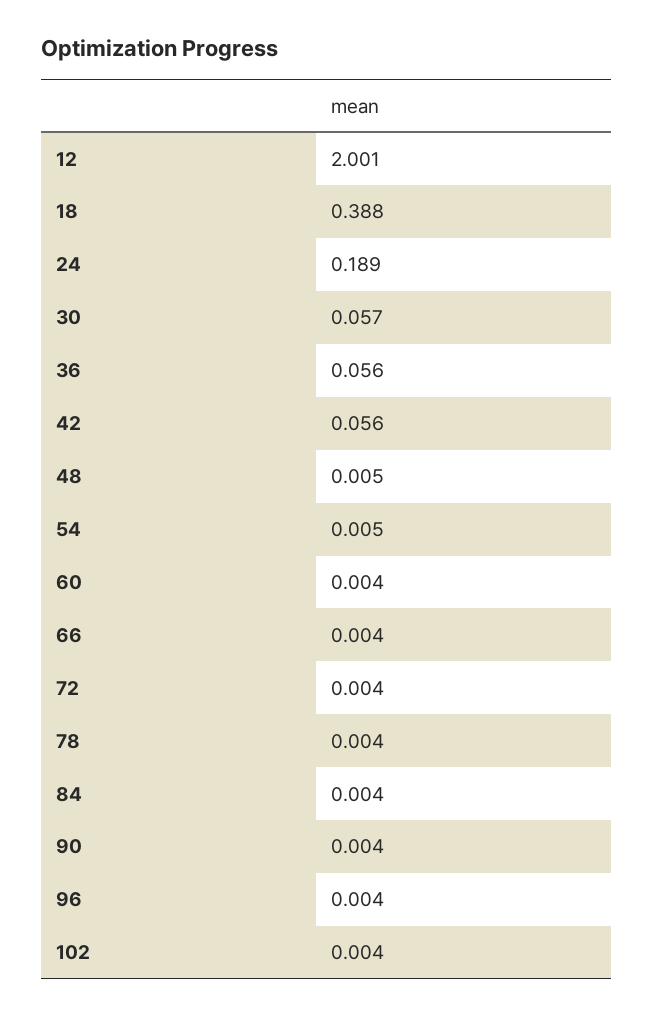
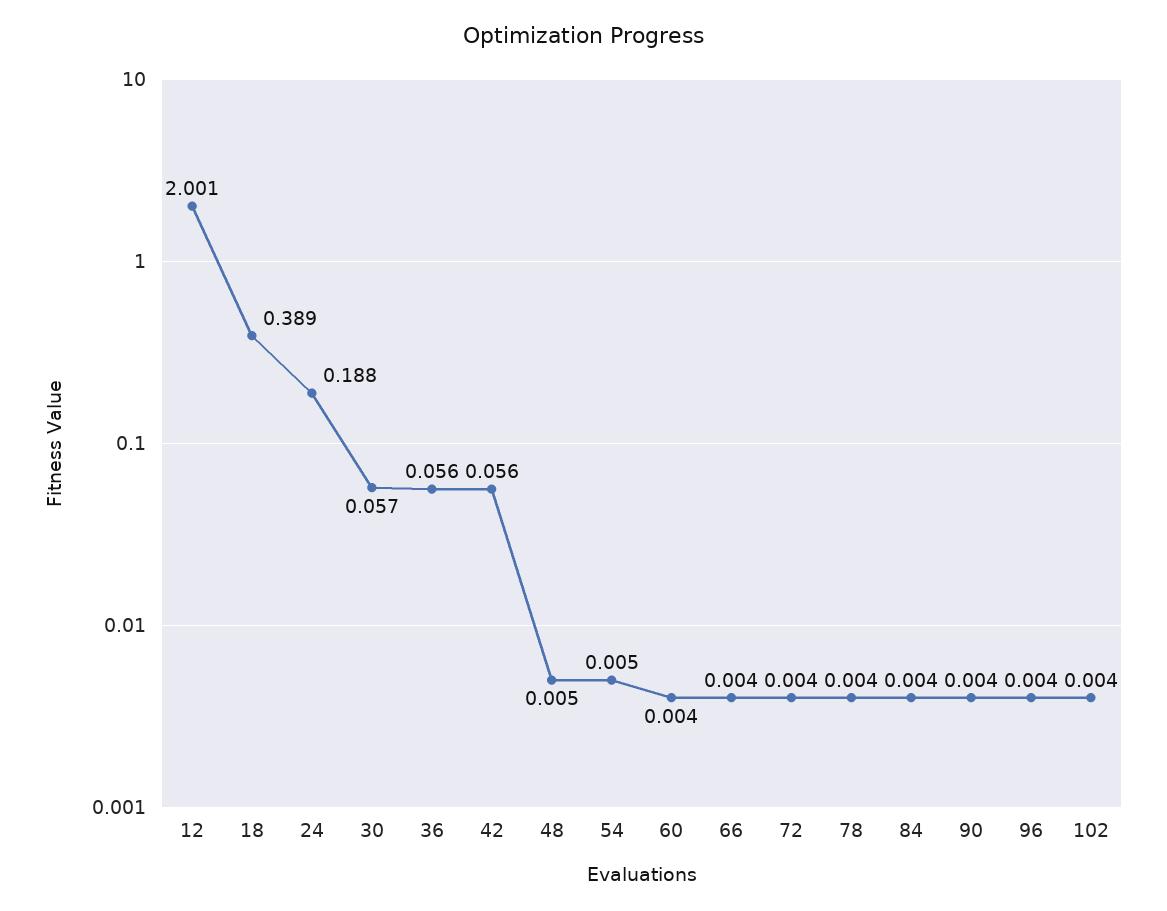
18: 0.388 -> 0.389
24: 0.189 -> 0.188

